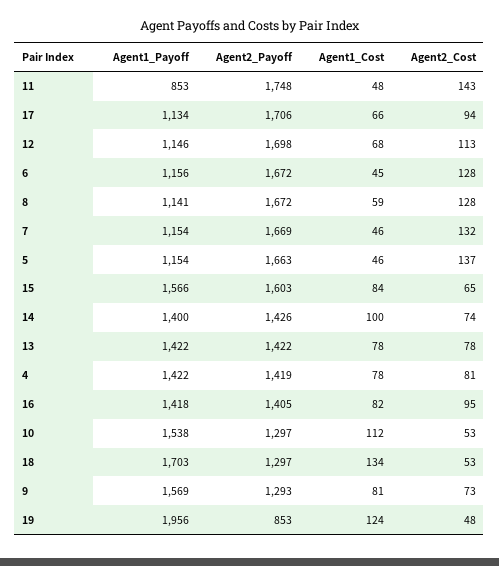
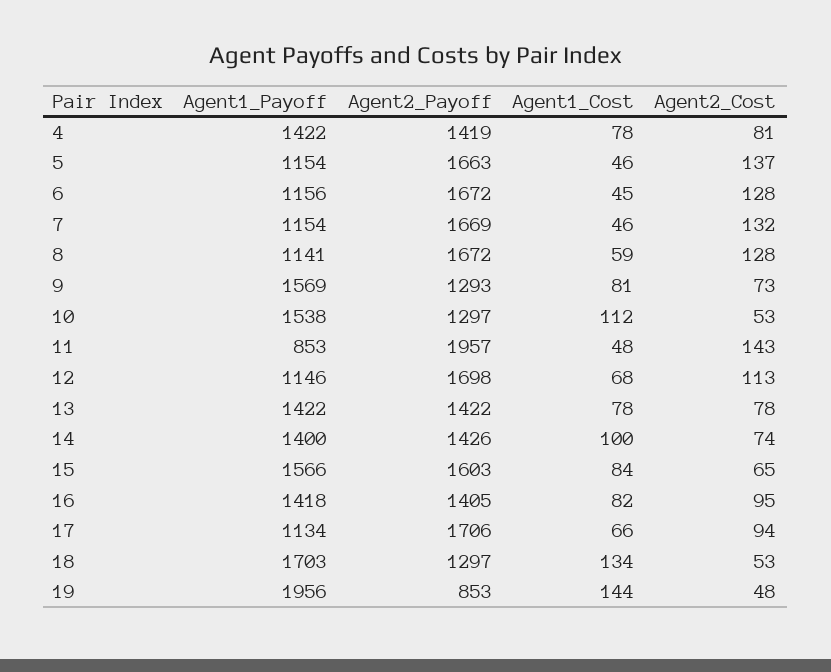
Agent2_Payoff, 11: 1748 -> 1957
Agent1_Cost, 19: 124 -> 144

